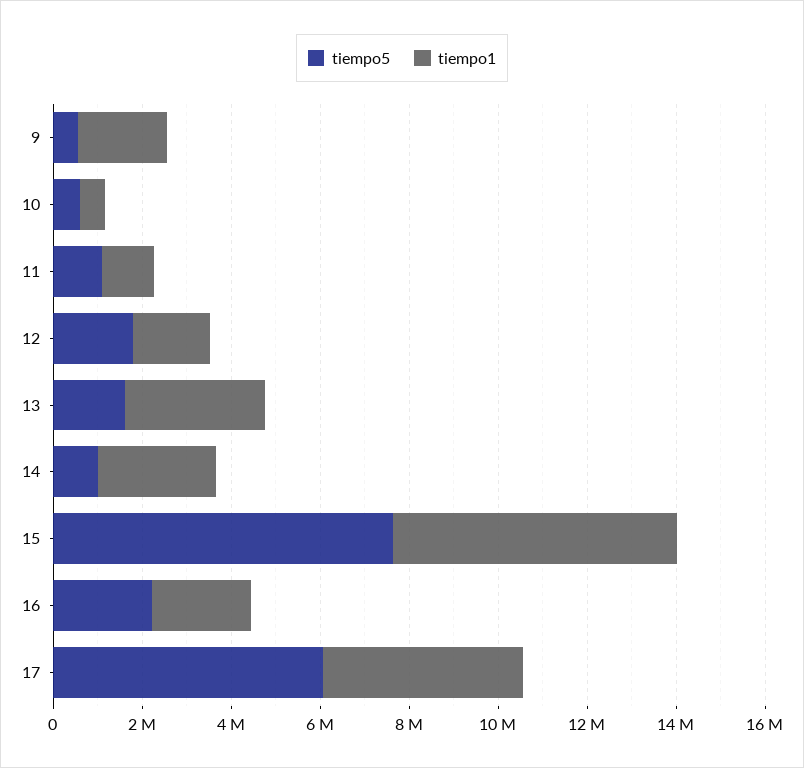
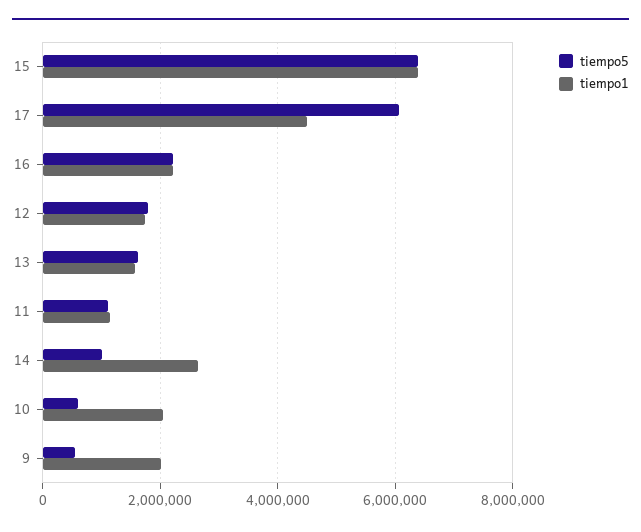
tiempo1, 10: 500000 -> 2000000
tiempo1, 13: 3000000 -> 1600000
tiempo5, 15: 7500000 -> 6400000

